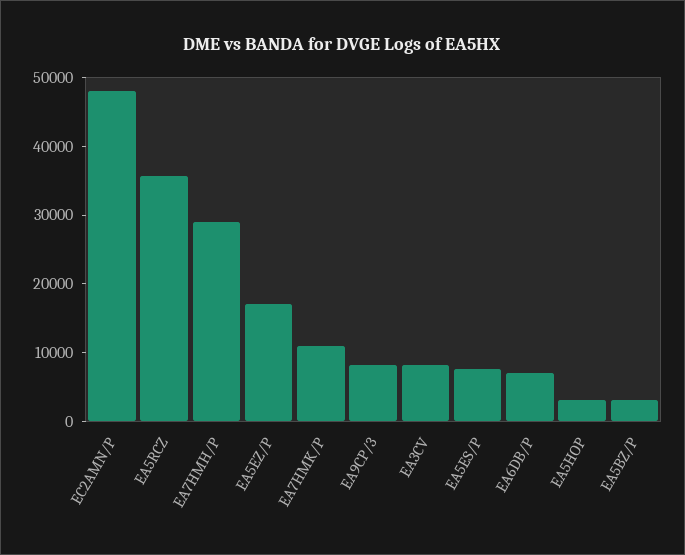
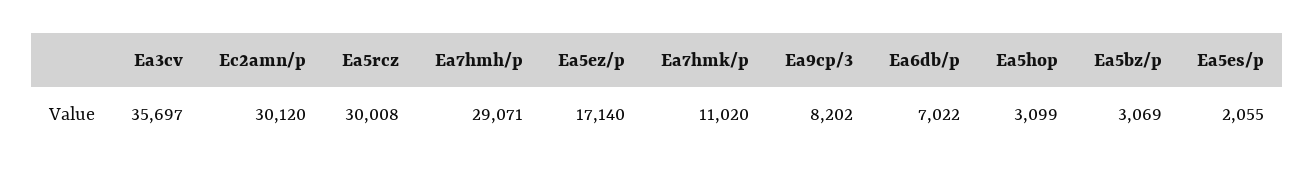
EC2AMN/P: 48000 -> 30120
EA5RCZ: 36000 -> 30008
EA3CV: 8000 -> 35697
EA5ES/P: 8000 -> 2055

